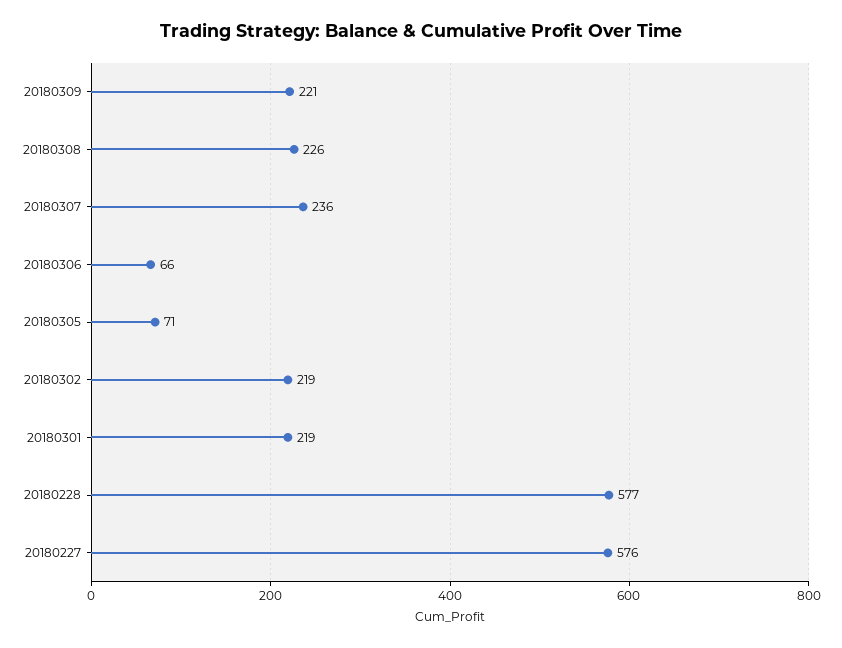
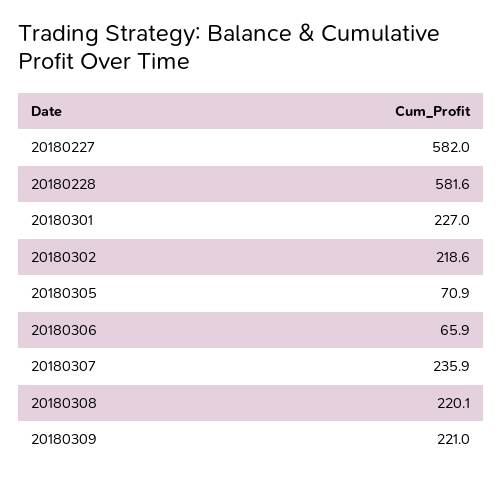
20180308: 226 -> 220.1
20180301: 219 -> 227
20180228: 577 -> 581.6
20180227: 576 -> 582

